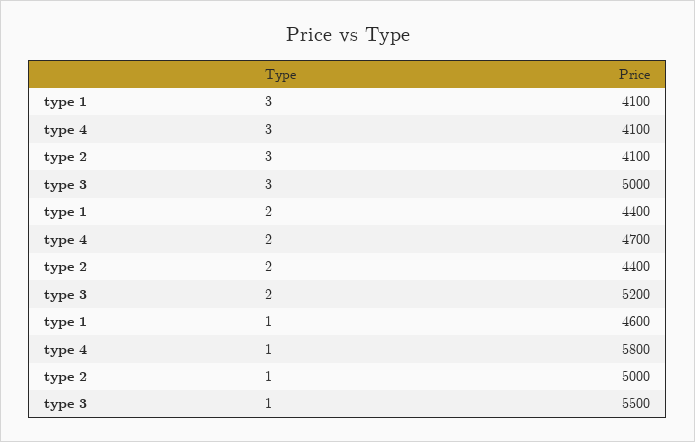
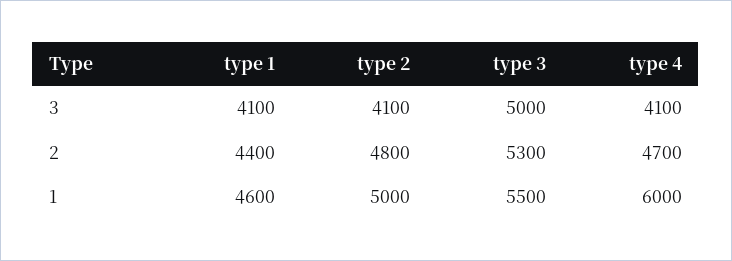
type 2, 2: 4400 -> 4800
type 3, 2: 5200 -> 5300
type 4, 1: 5800 -> 6000

